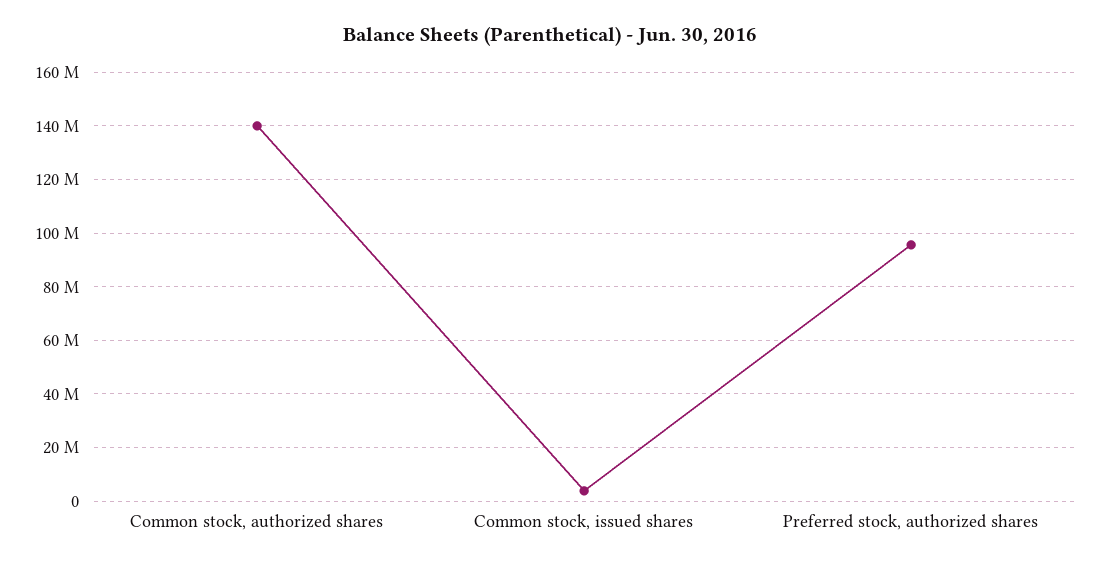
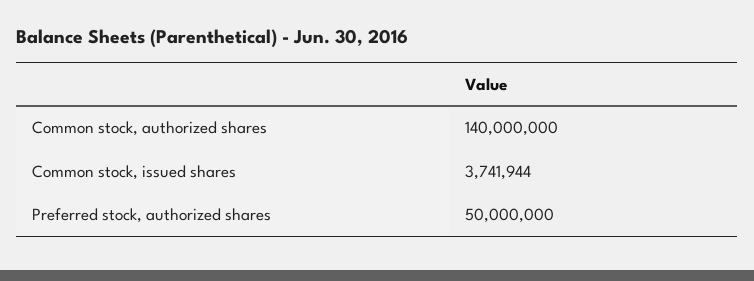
Preferred stock, authorized shares: 95000000 -> 50000000

